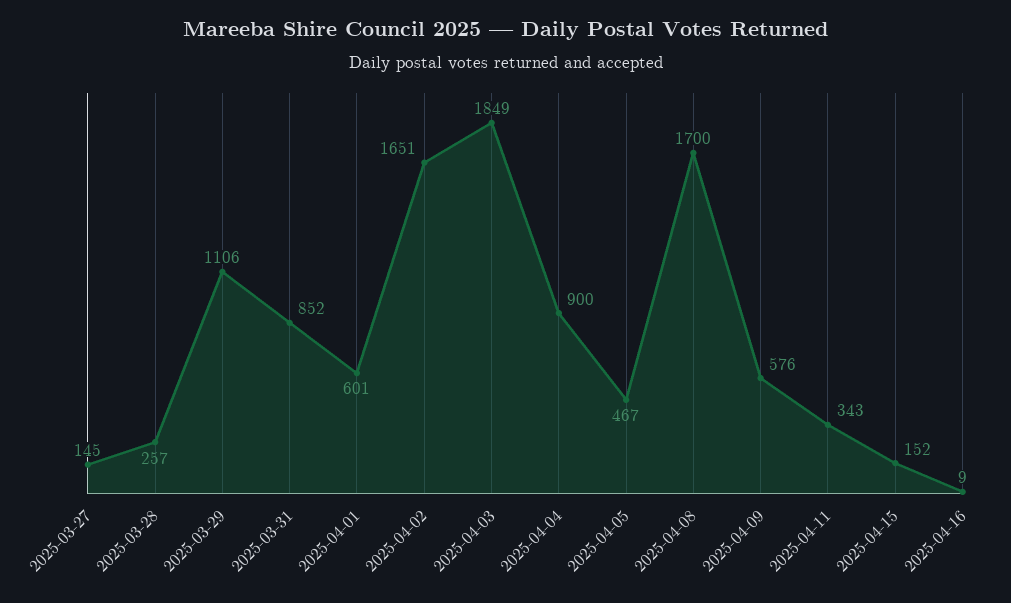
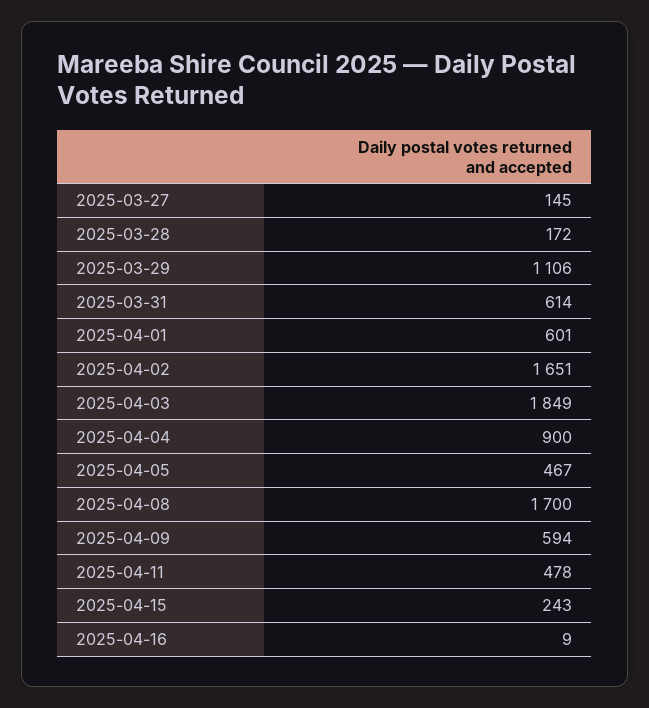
2025-03-28: 257 -> 172
2025-03-31: 852 -> 614
2025-04-09: 576 -> 594
2025-04-11: 343 -> 478
2025-04-15: 152 -> 243

